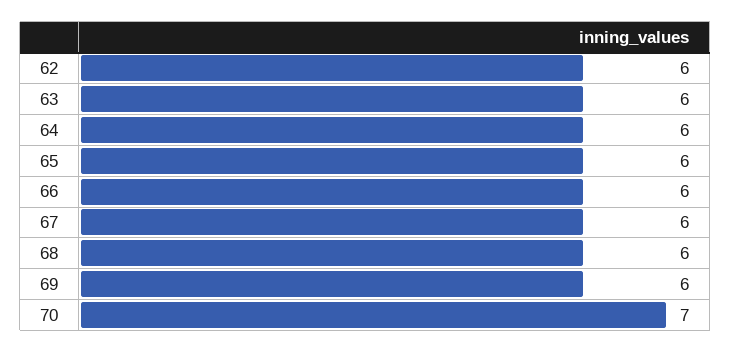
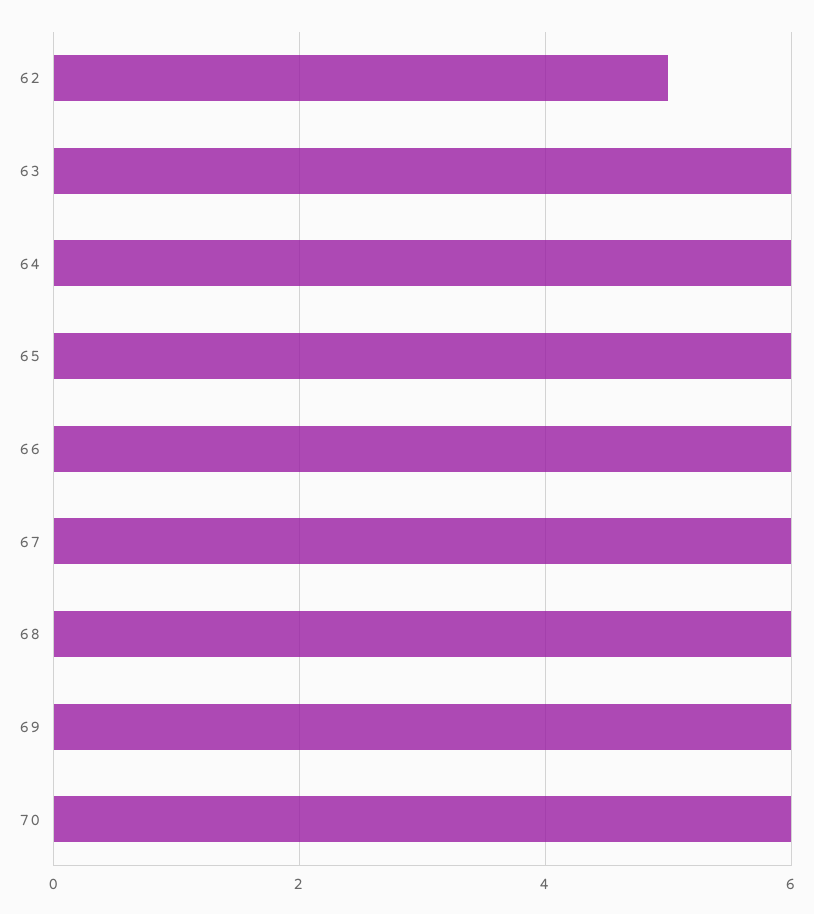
62: 6 -> 5
70: 7 -> 6

